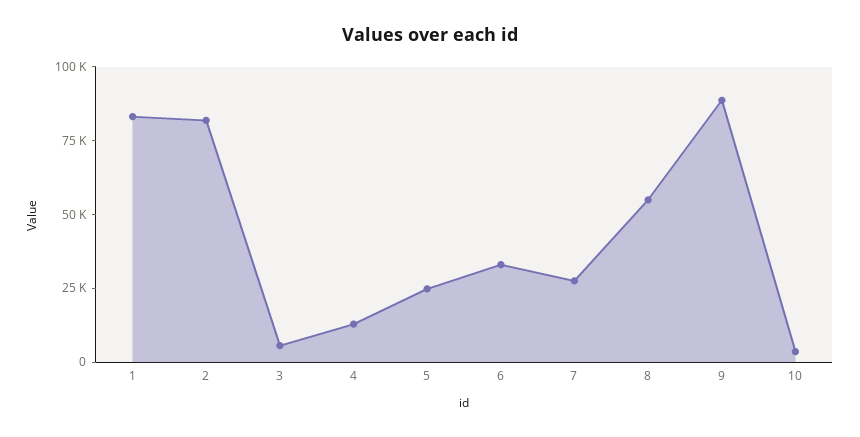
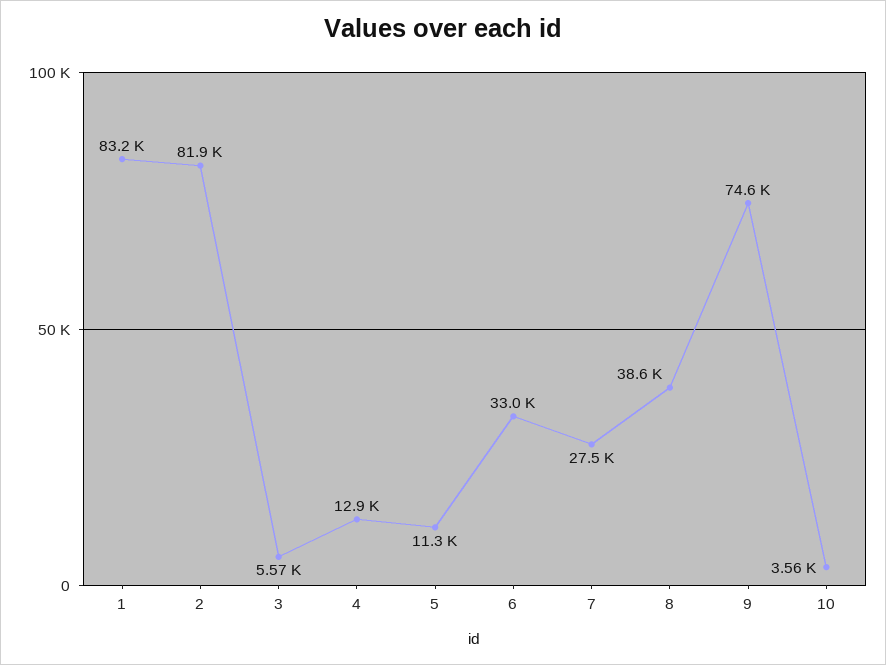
5: 25000 -> 11300
8: 55000 -> 38600
9: 90000 -> 74600

